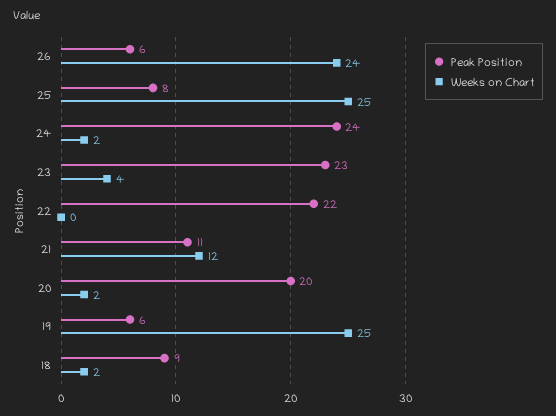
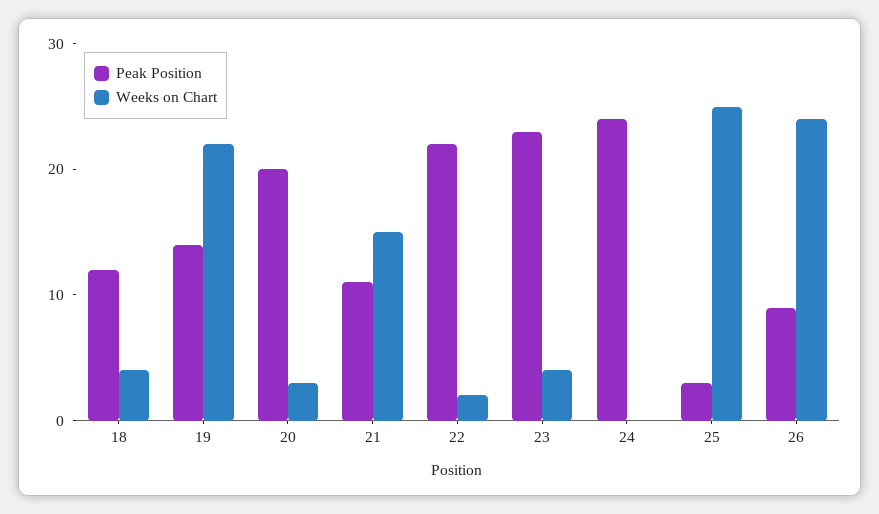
Peak Position, 26: 6 -> 9
Peak Position, 25: 8 -> 3
Weeks on Chart, 24: 2 -> 0
Weeks on Chart, 22: 0 -> 2
Weeks on Chart, 21: 12 -> 15
Weeks on Chart, 20: 2 -> 3
Peak Position, 19: 6 -> 14
Weeks on Chart, 19: 25 -> 22
Peak Position, 18: 9 -> 12
Weeks on Chart, 18: 2 -> 4

